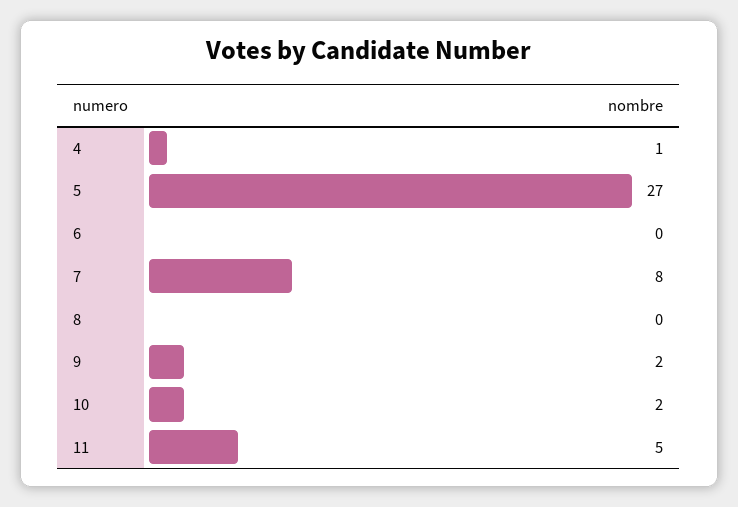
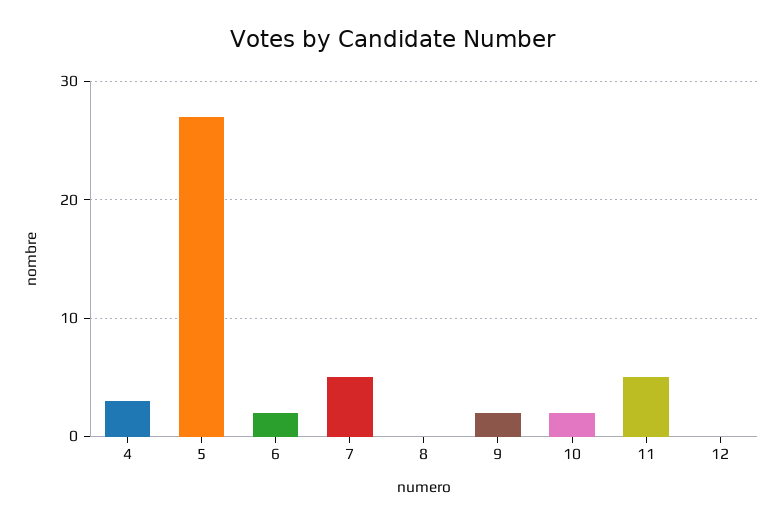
4: 1 -> 3
6: 0 -> 2
7: 8 -> 5
12: none -> 0

